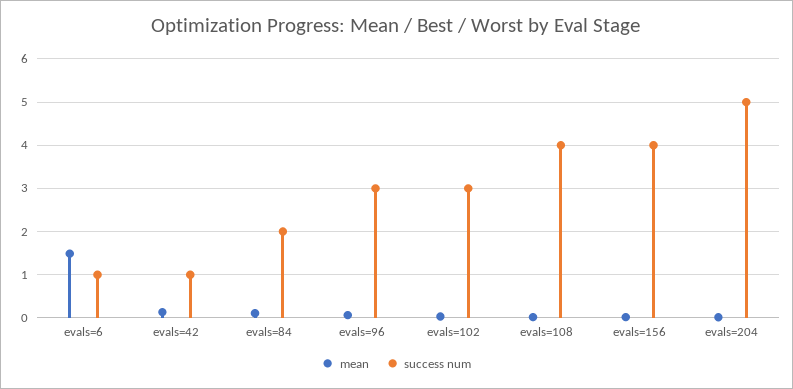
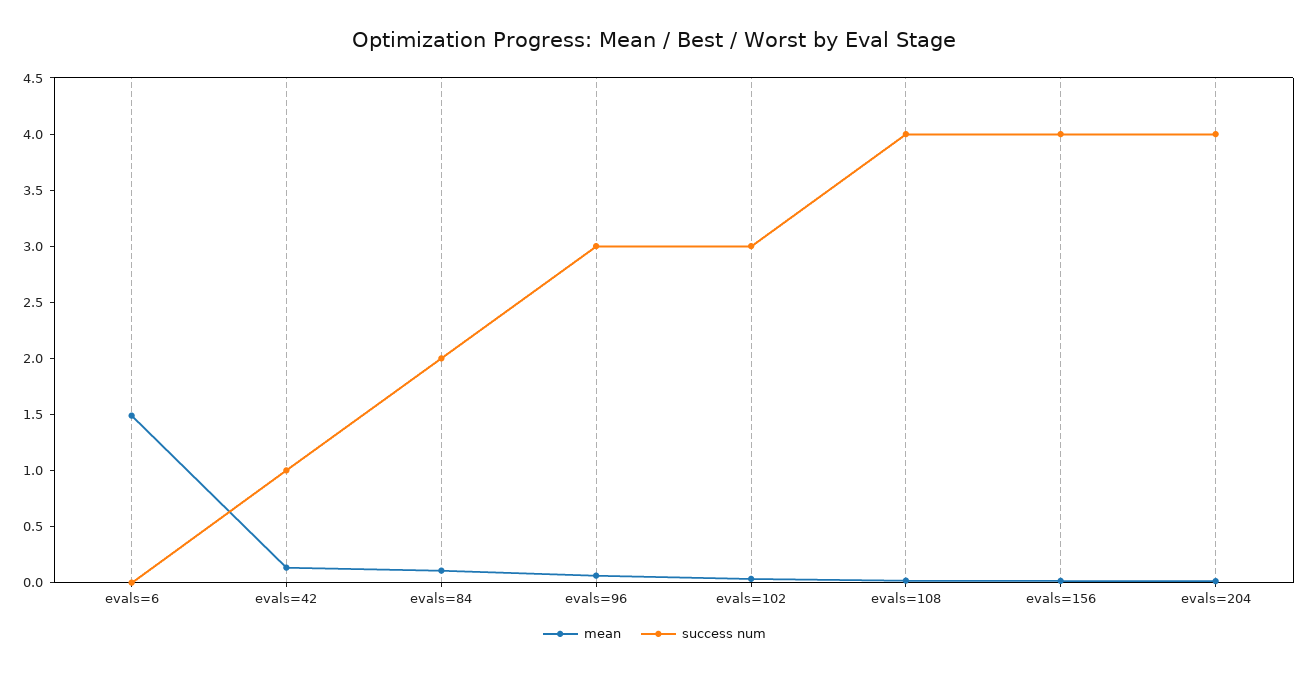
success num, evals=6: 1 -> 0
success num, evals=204: 5 -> 4

